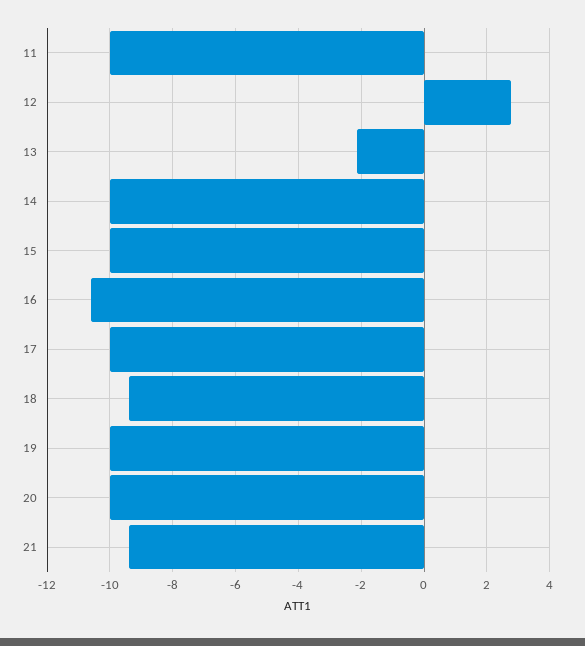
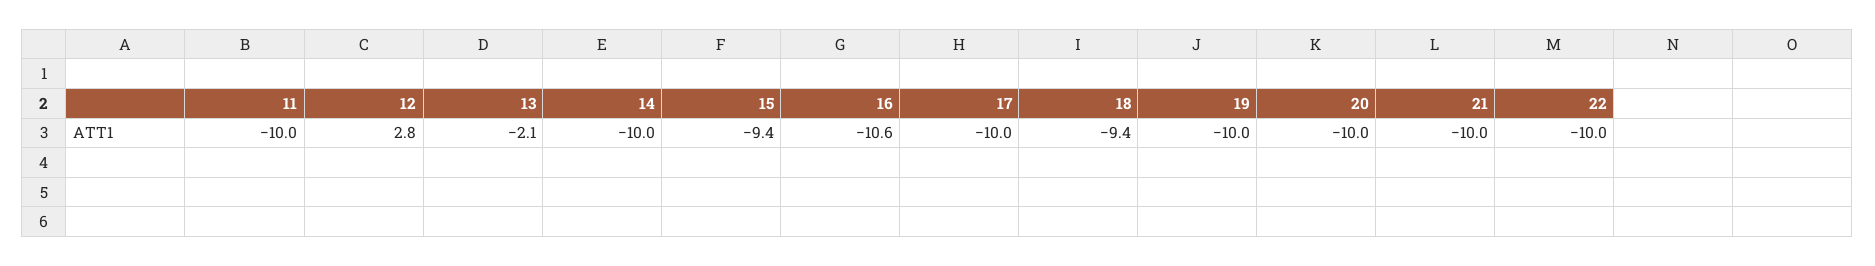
15: -10 -> -9.4
21: -9.4 -> -10
22: none -> -10

